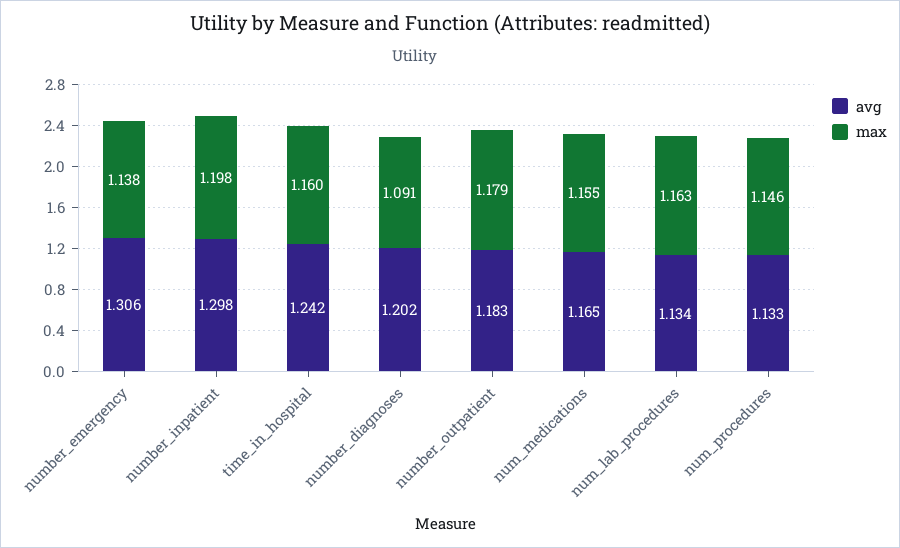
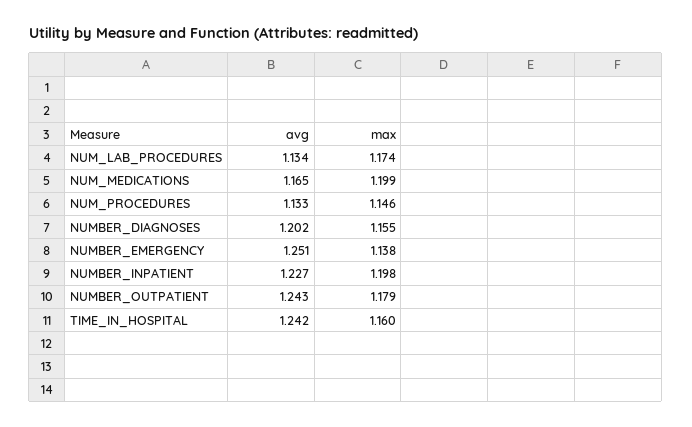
avg, number_emergency: 1.306 -> 1.251
avg, number_inpatient: 1.298 -> 1.227
max, number_diagnoses: 1.091 -> 1.155
avg, number_outpatient: 1.183 -> 1.243
max, num_medications: 1.155 -> 1.199
max, num_lab_procedures: 1.163 -> 1.174

